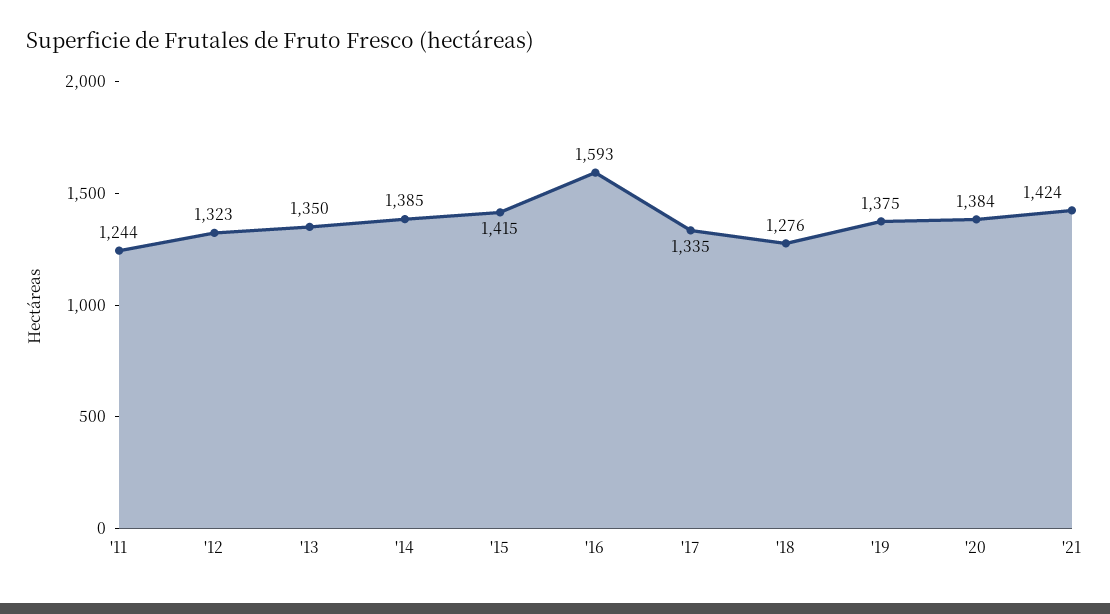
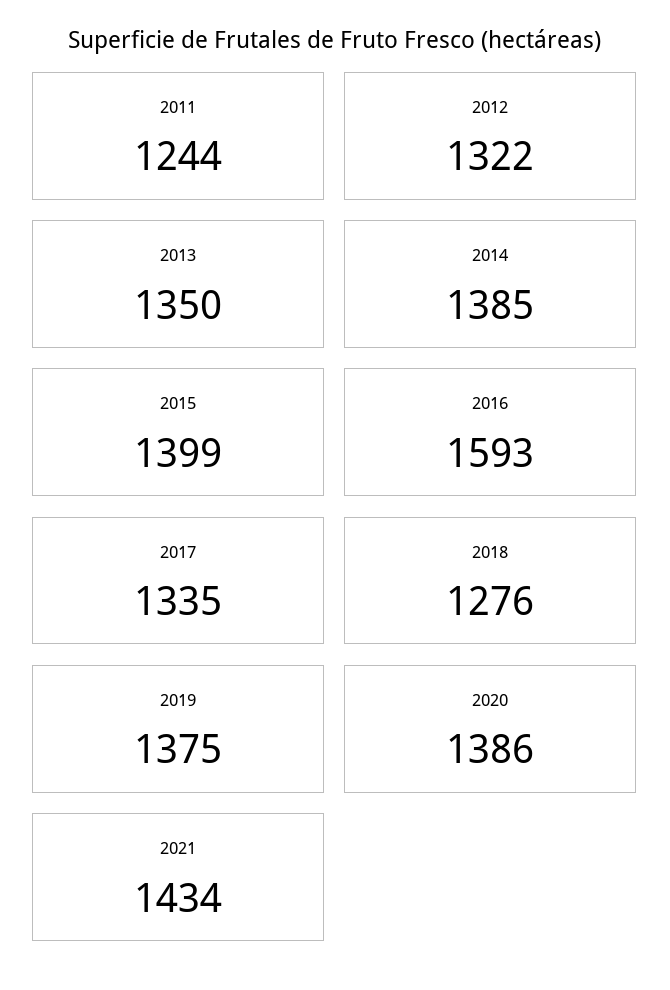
'12: 1323 -> 1322
'15: 1415 -> 1399
'20: 1384 -> 1386
'21: 1424 -> 1434

